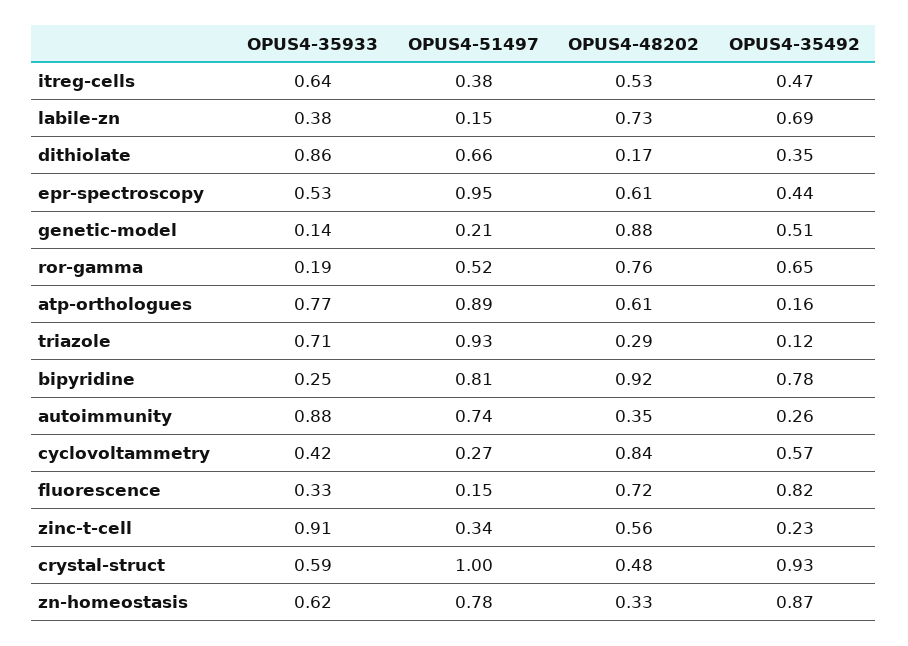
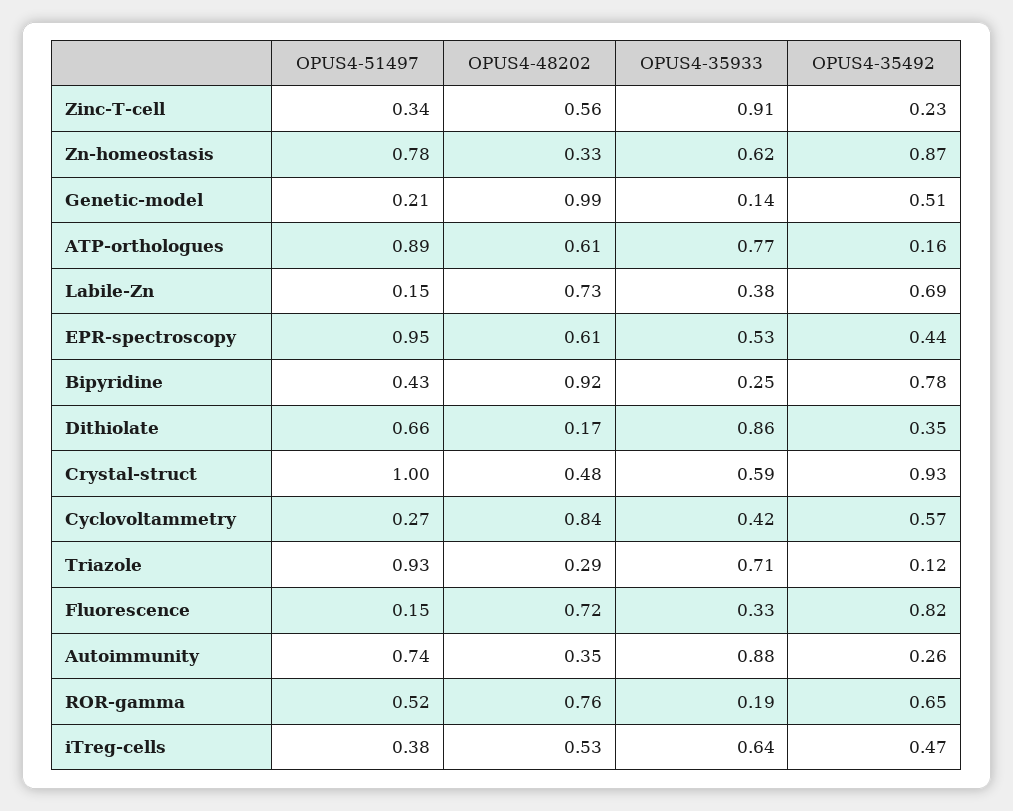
OPUS4-48202, genetic-model: 0.88 -> 0.99
OPUS4-51497, bipyridine: 0.81 -> 0.43

